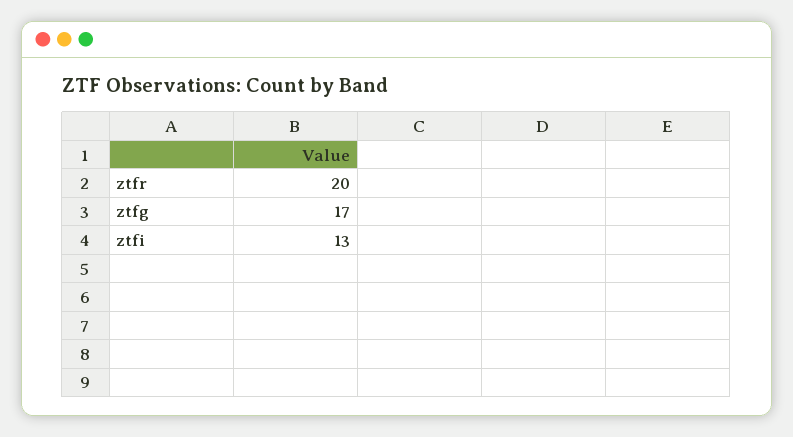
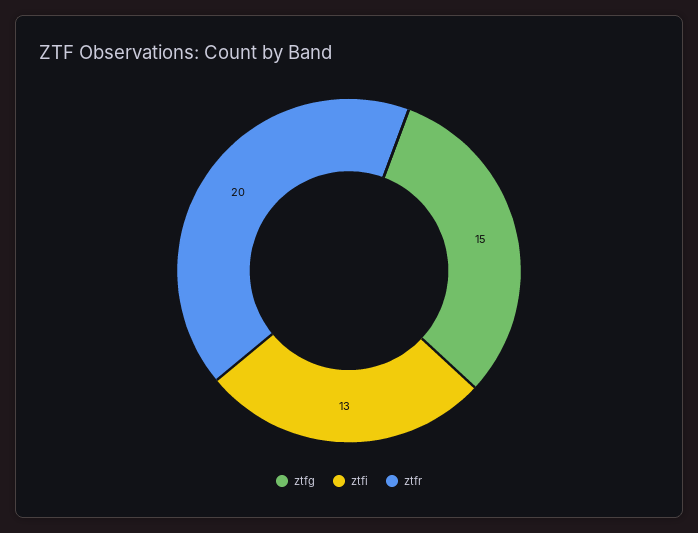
ztfg: 17 -> 15

